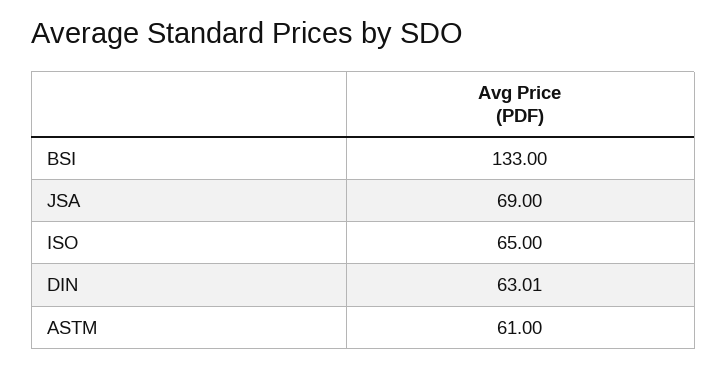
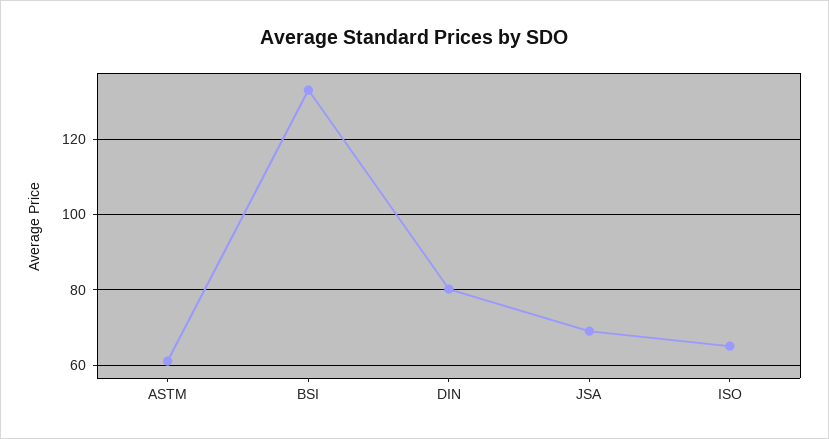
DIN: 63.01 -> 80

